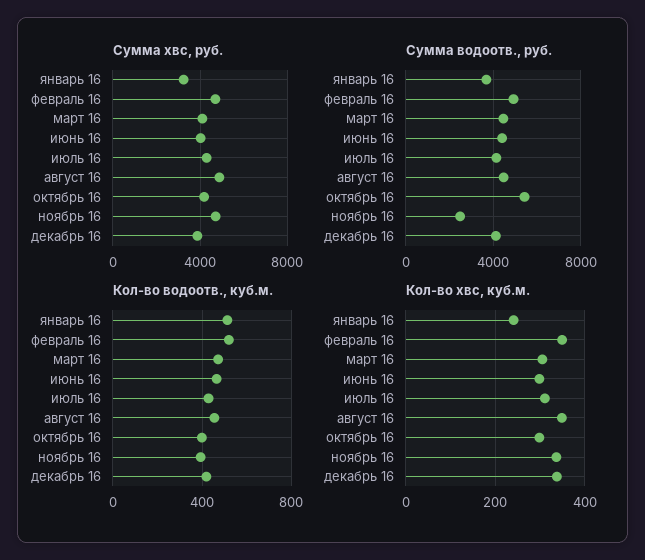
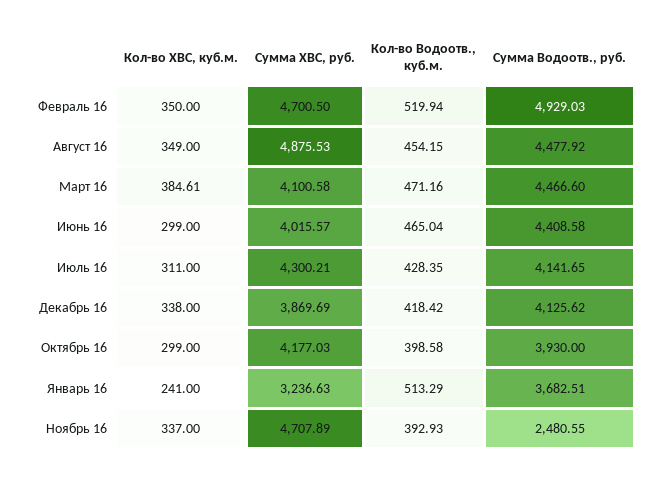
Сумма водоотв., руб., октябрь 16: 5500 -> 3930
Кол-во хвс, куб.м., март 16: 300 -> 384.61

